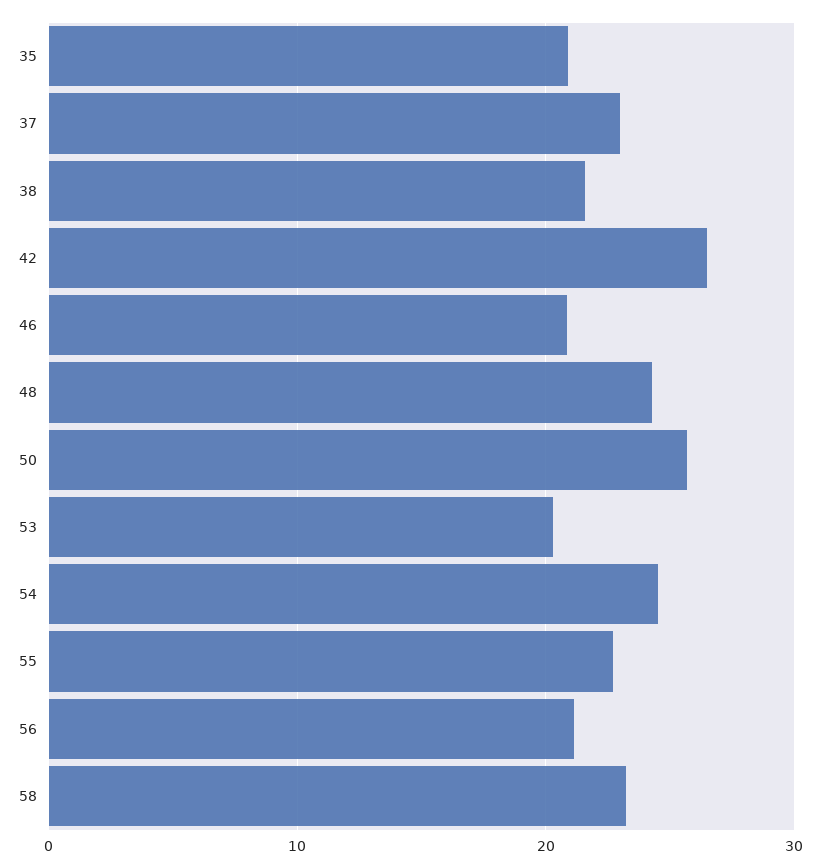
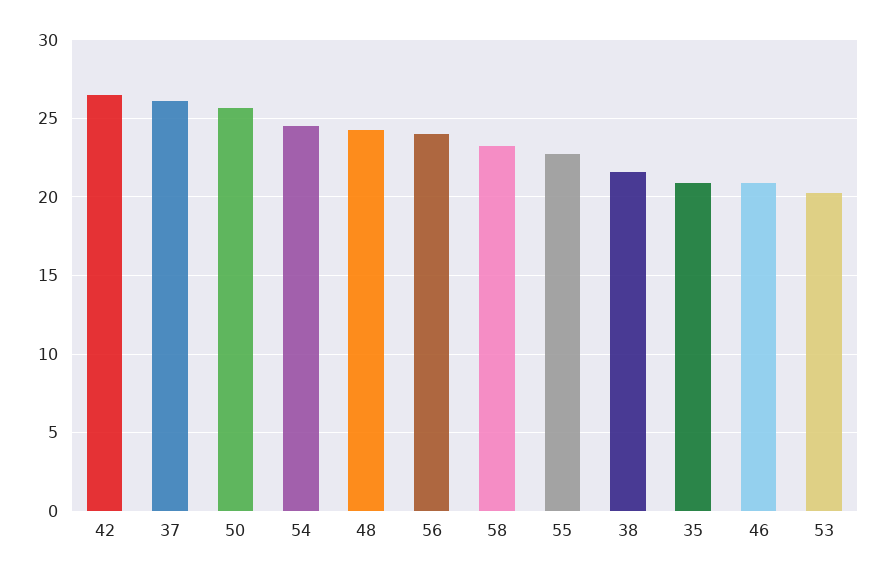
37: 23 -> 26
56: 21 -> 24

